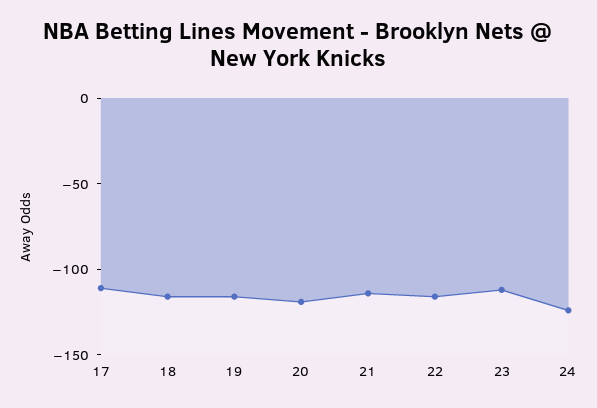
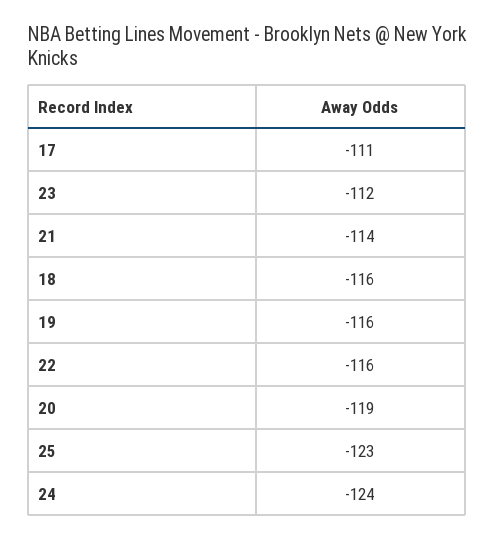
25: none -> -123

